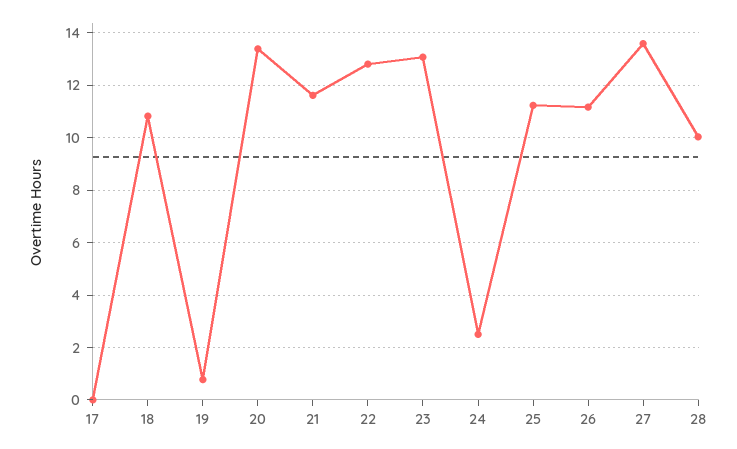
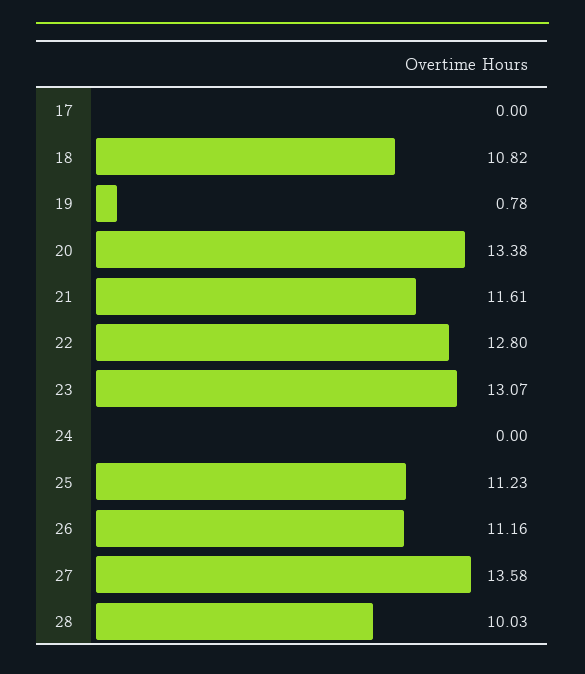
24: 2.5 -> 0

